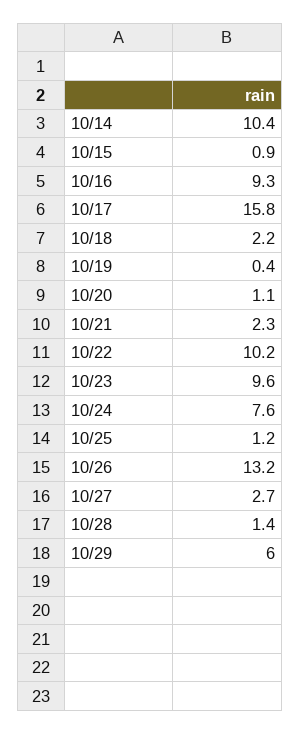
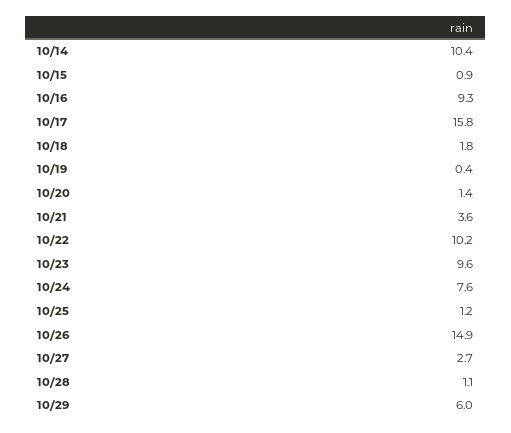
10/18: 2.2 -> 1.8
10/20: 1.1 -> 1.4
10/21: 2.3 -> 3.6
10/26: 13.2 -> 14.9
10/28: 1.4 -> 1.1

